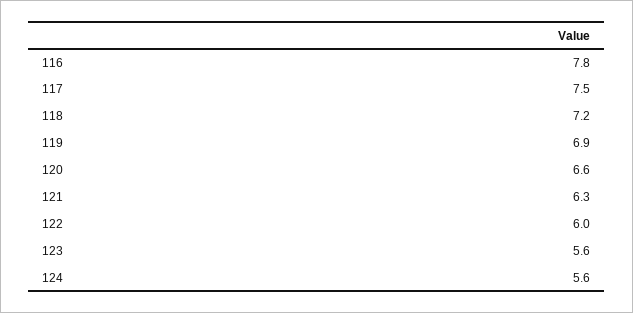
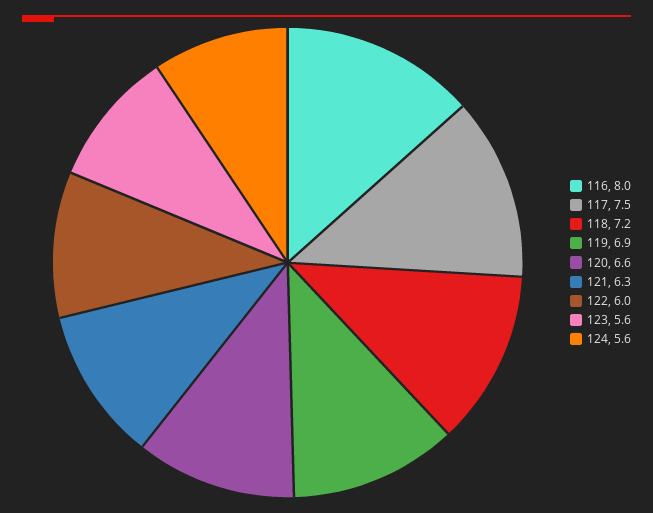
116: 7.8 -> 8

